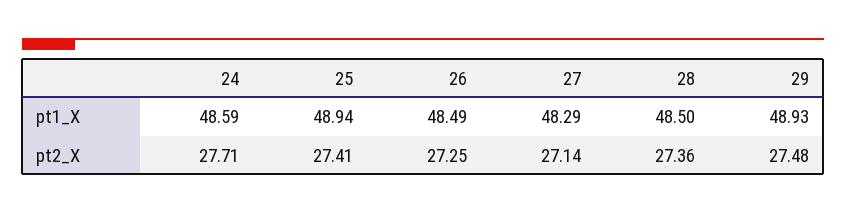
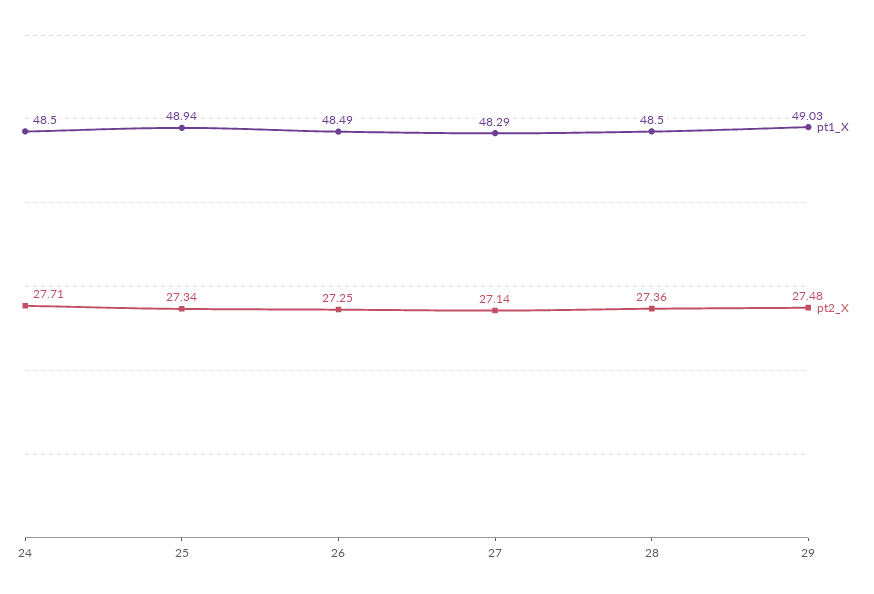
pt1_X, 24: 48.59 -> 48.5
pt1_X, 29: 48.93 -> 49.03
pt2_X, 25: 27.41 -> 27.34

